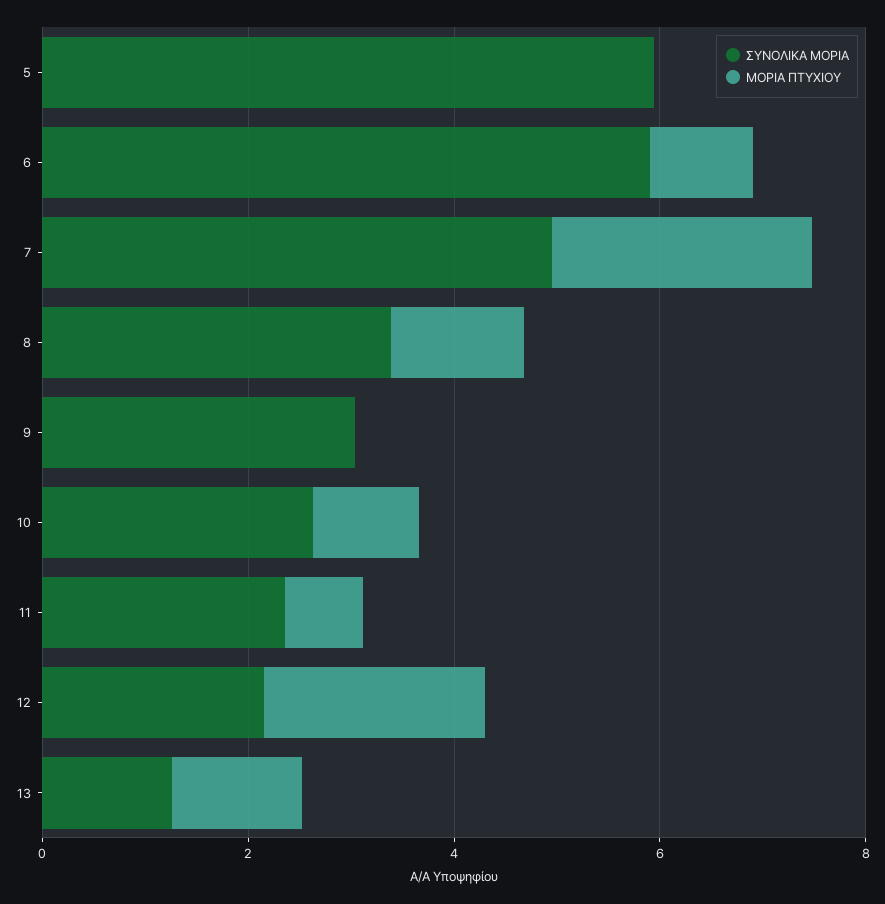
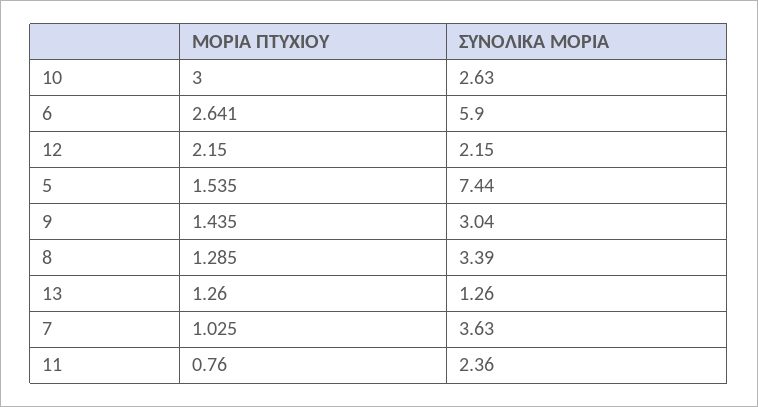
ΣΥΝΟΛΙΚΑ ΜΟΡΙΑ, 5: 6 -> 7.44
ΜΟΡΙΑ ΠΤΥΧΙΟΥ, 5: 0 -> 1.535
ΜΟΡΙΑ ΠΤΥΧΙΟΥ, 6: 1 -> 2.641
ΣΥΝΟΛΙΚΑ ΜΟΡΙΑ, 7: 5 -> 3.63
ΜΟΡΙΑ ΠΤΥΧΙΟΥ, 7: 2.5 -> 1.025
ΜΟΡΙΑ ΠΤΥΧΙΟΥ, 9: 0 -> 1.435
ΜΟΡΙΑ ΠΤΥΧΙΟΥ, 10: 1 -> 3

